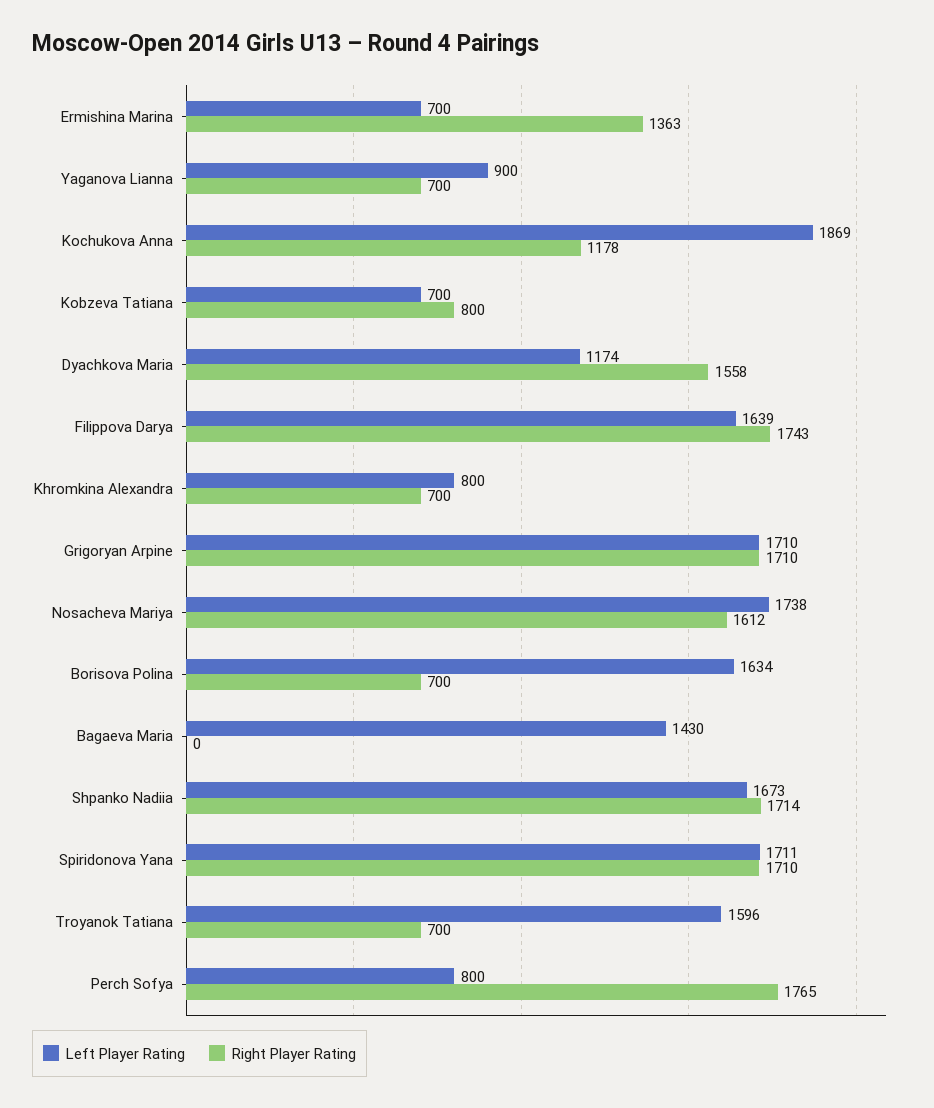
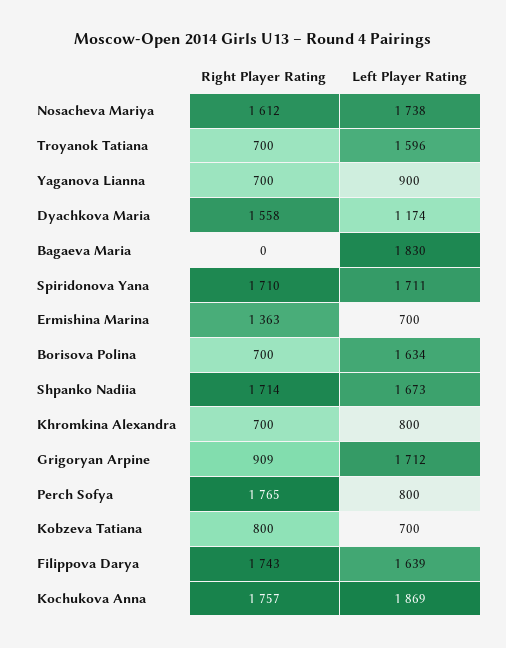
Right Player Rating, Kochukova Anna: 1178 -> 1757
Left Player Rating, Grigoryan Arpine: 1710 -> 1712
Right Player Rating, Grigoryan Arpine: 1710 -> 909
Left Player Rating, Bagaeva Maria: 1430 -> 1830

